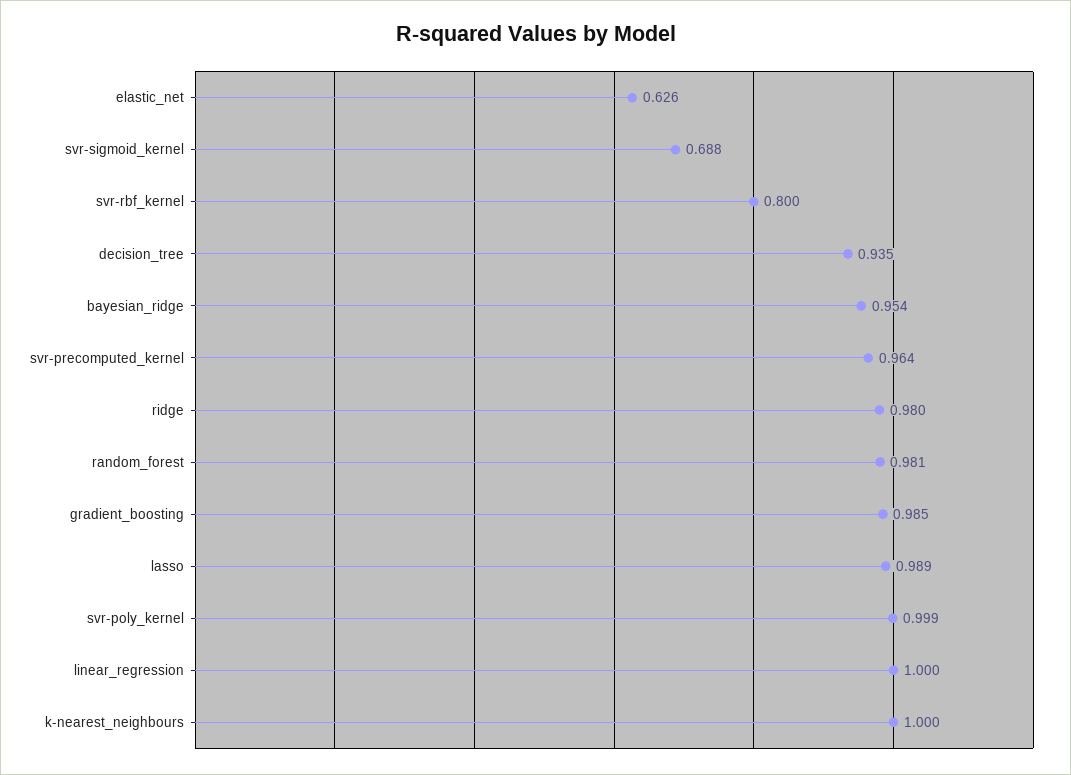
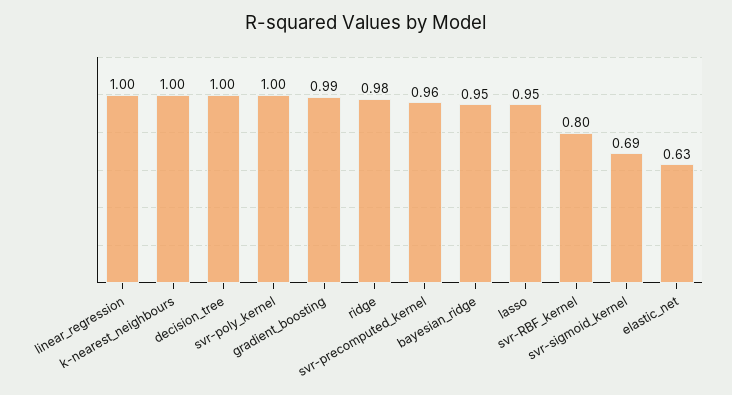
decision_tree: 0.935 -> 1
random_forest: 0.981 -> none
lasso: 0.989 -> 0.95

